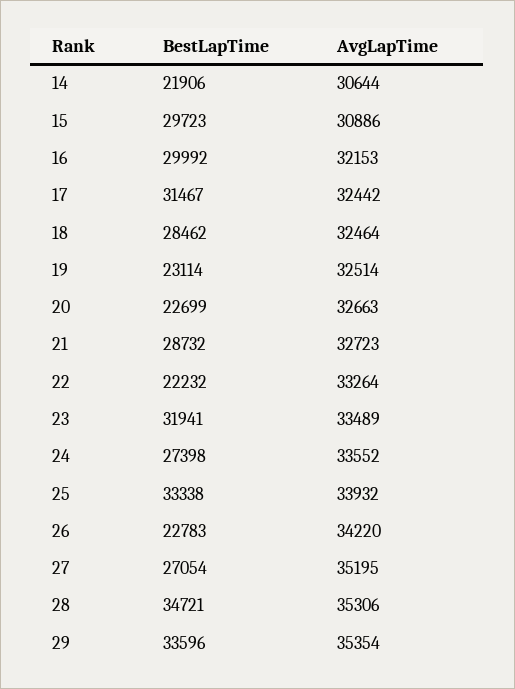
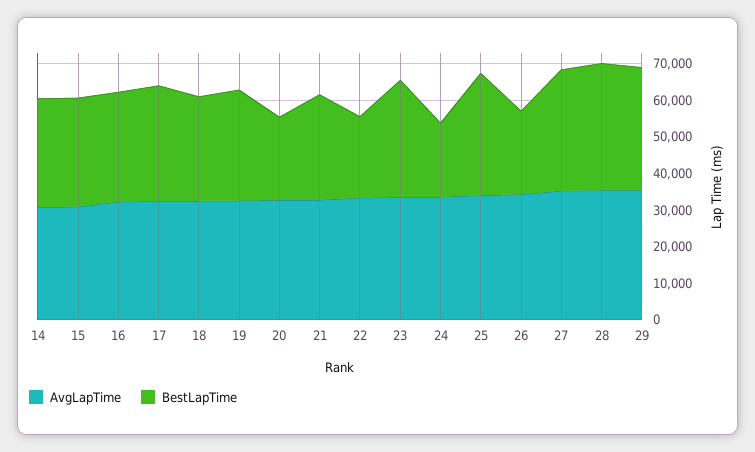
BestLapTime, 14: 21906 -> 30000
BestLapTime, 19: 23114 -> 30000
BestLapTime, 24: 27398 -> 20000
BestLapTime, 27: 27054 -> 32500

